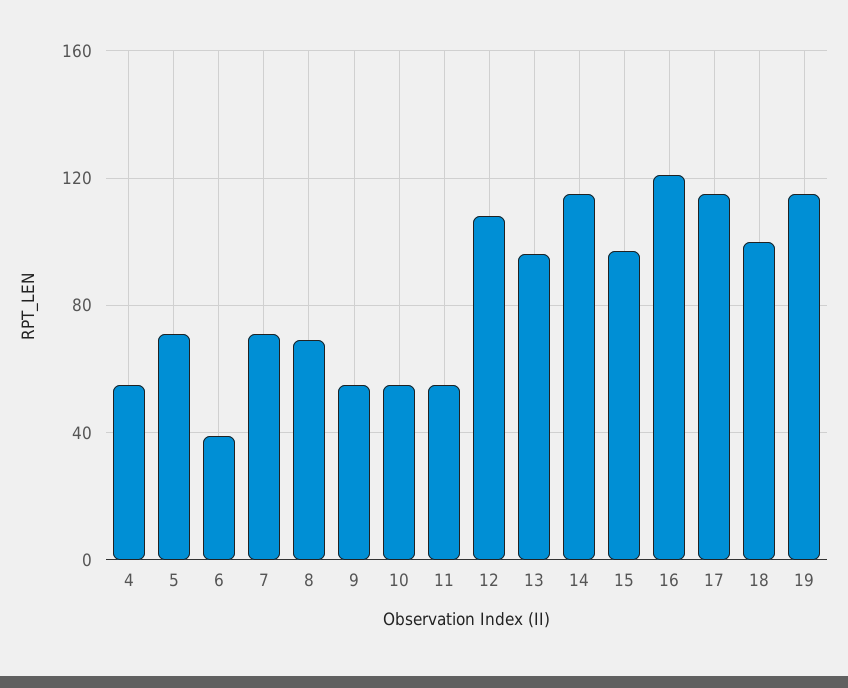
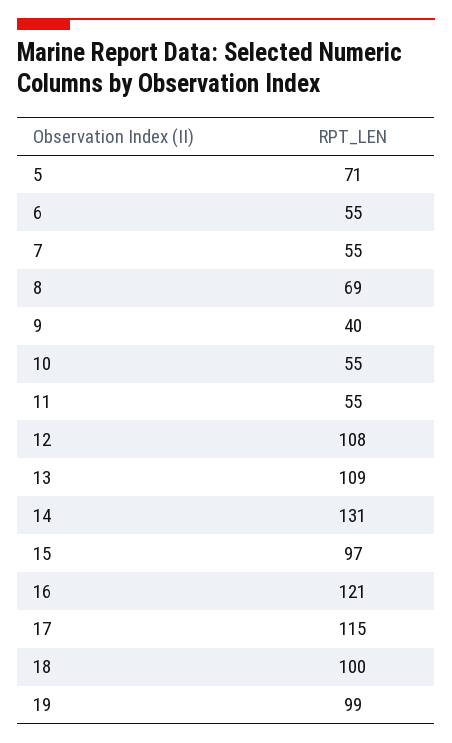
4: 55 -> none
6: 40 -> 55
7: 70 -> 55
9: 55 -> 40
13: 95 -> 109
14: 115 -> 131
19: 115 -> 99

